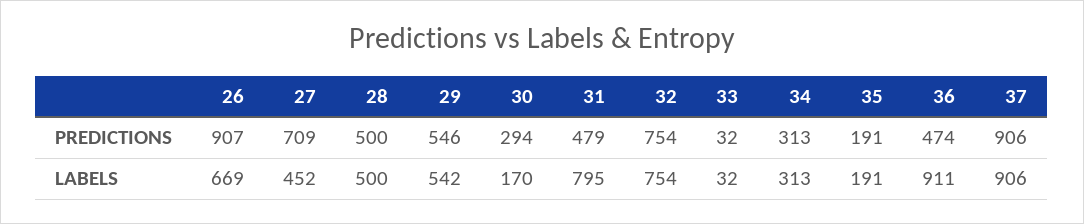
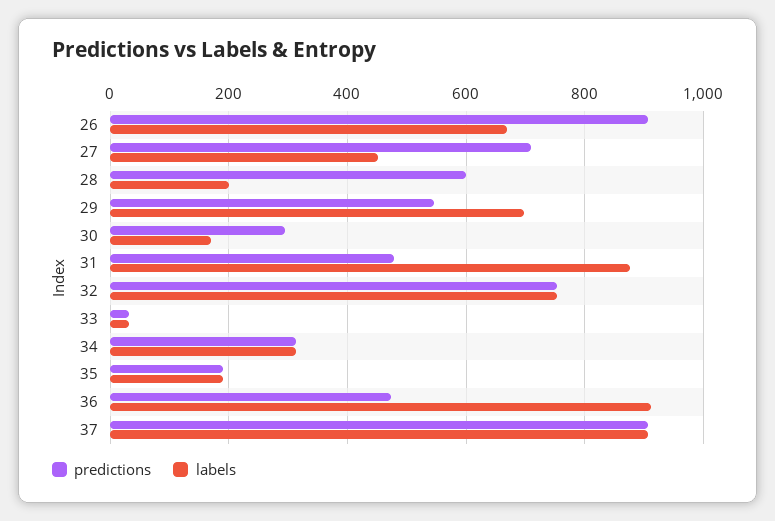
PREDICTIONS, 28: 500 -> 600
LABELS, 28: 500 -> 200
LABELS, 29: 542 -> 700
LABELS, 31: 795 -> 880

